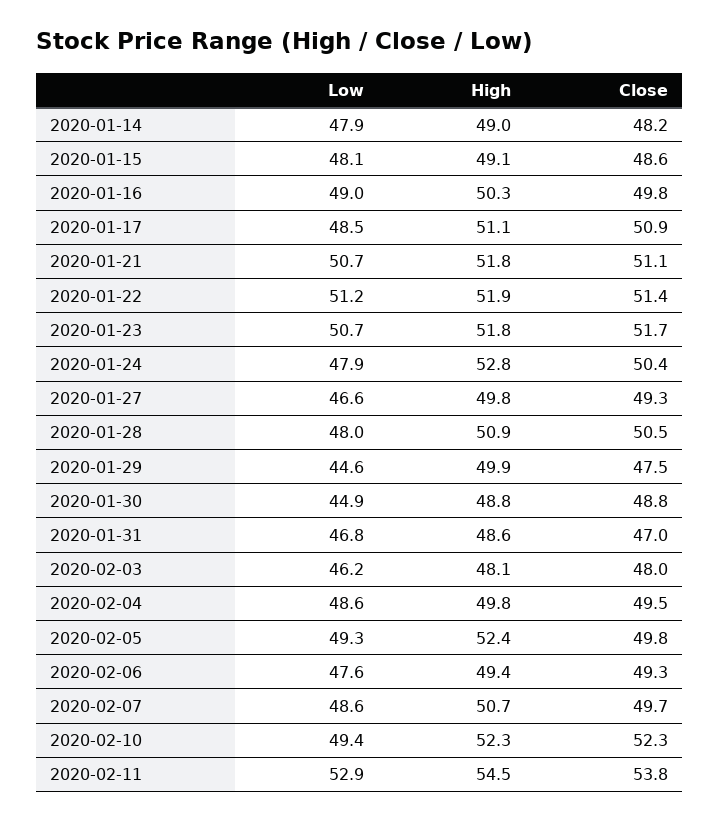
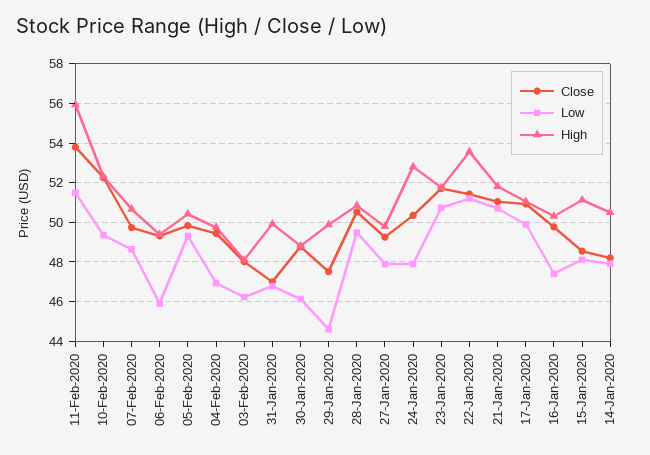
High, 2020-01-14: 49 -> 50.5
High, 2020-01-15: 49.1 -> 51
Low, 2020-01-16: 49 -> 47.5
Low, 2020-01-17: 48.5 -> 50
High, 2020-01-22: 51.9 -> 53.5
Low, 2020-01-27: 46.6 -> 48
Low, 2020-01-28: 48 -> 49.5
Low, 2020-01-30: 44.9 -> 46
High, 2020-01-31: 48.6 -> 50
Low, 2020-02-04: 48.6 -> 47
High, 2020-02-05: 52.4 -> 50.5
Low, 2020-02-06: 47.6 -> 46
Low, 2020-02-11: 52.9 -> 51.5
High, 2020-02-11: 54.5 -> 56

